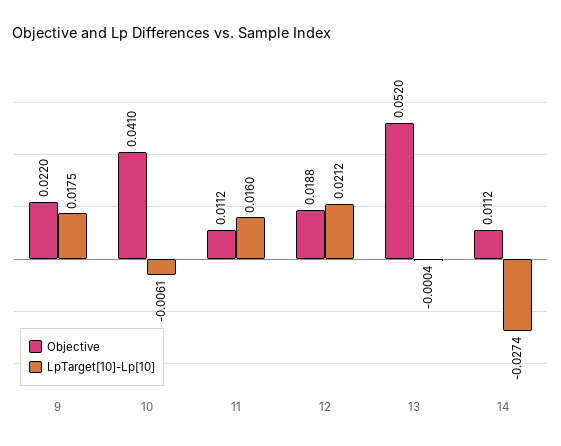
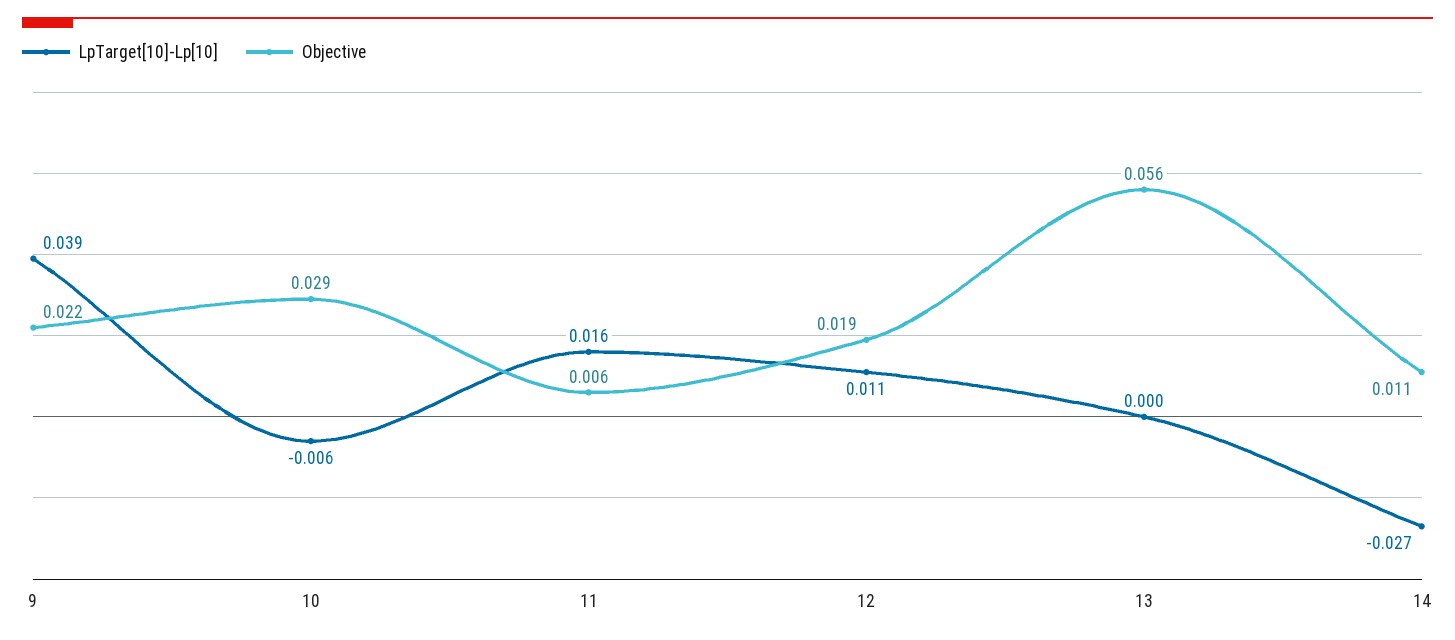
LpTarget[10]-Lp[10], 9: 0.0175 -> 0.039
Objective, 10: 0.041 -> 0.029
Objective, 11: 0.0112 -> 0.006
LpTarget[10]-Lp[10], 12: 0.0212 -> 0.011
Objective, 13: 0.052 -> 0.056

